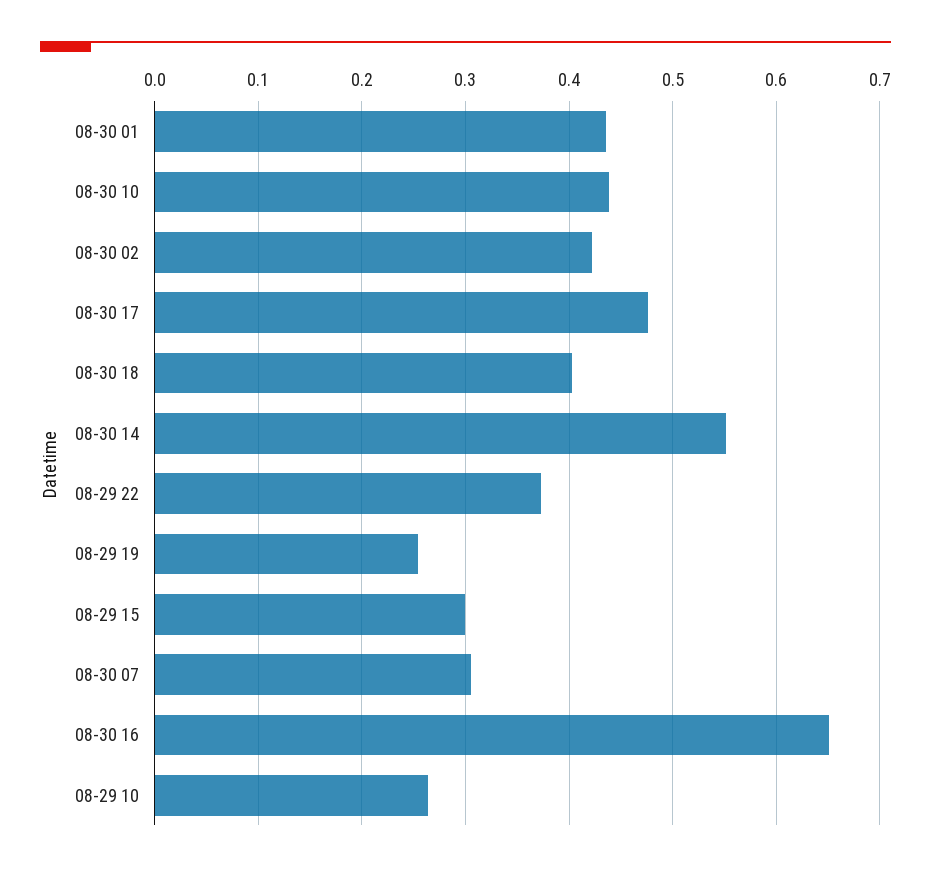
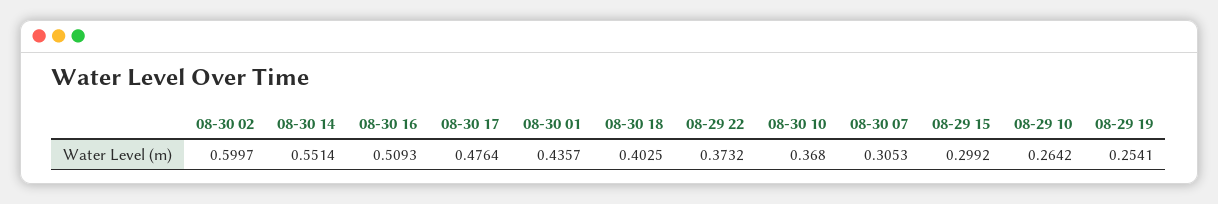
08-30 10: 0.44 -> 0.368
08-30 02: 0.42 -> 0.5997
08-30 16: 0.65 -> 0.5093

